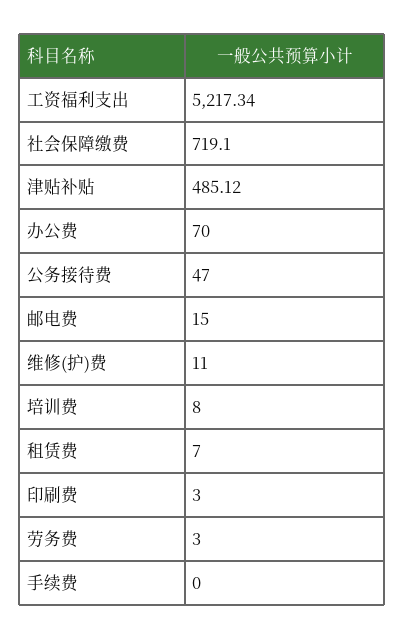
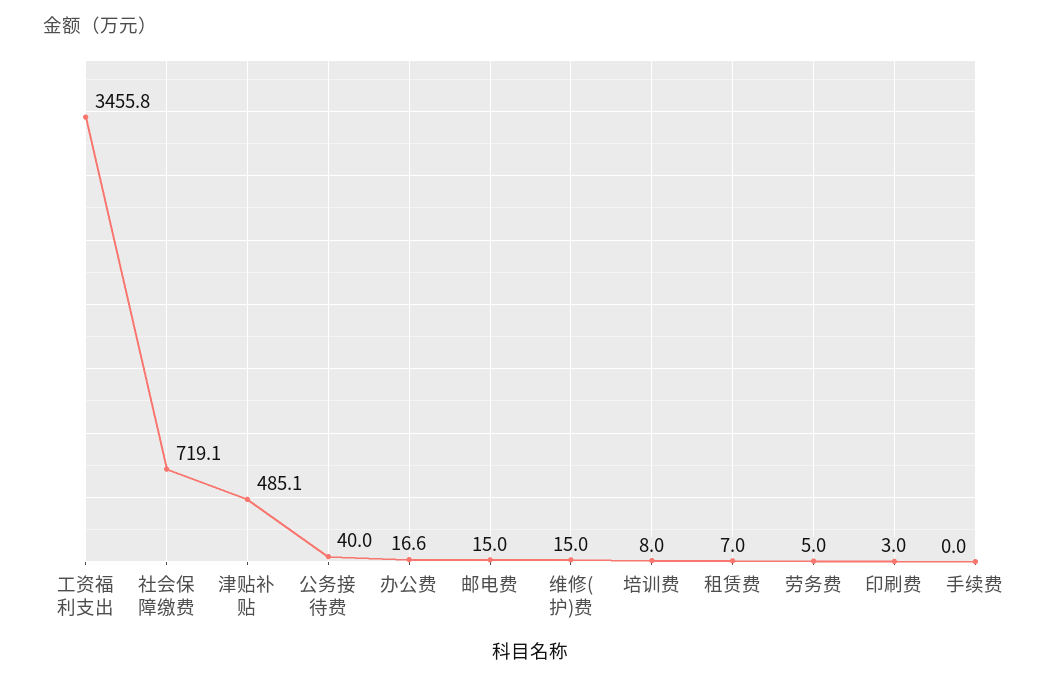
工资福利支出: 5217.34 -> 3455.8
办公费: 70 -> 16.6
公务接待费: 47 -> 40
维修(护)费: 11 -> 15
劳务费: 3 -> 5

